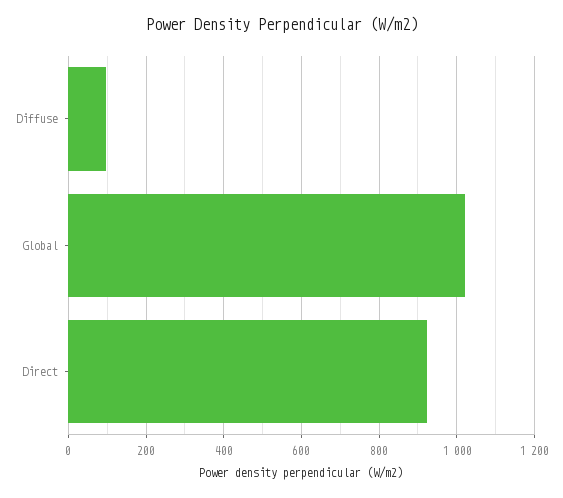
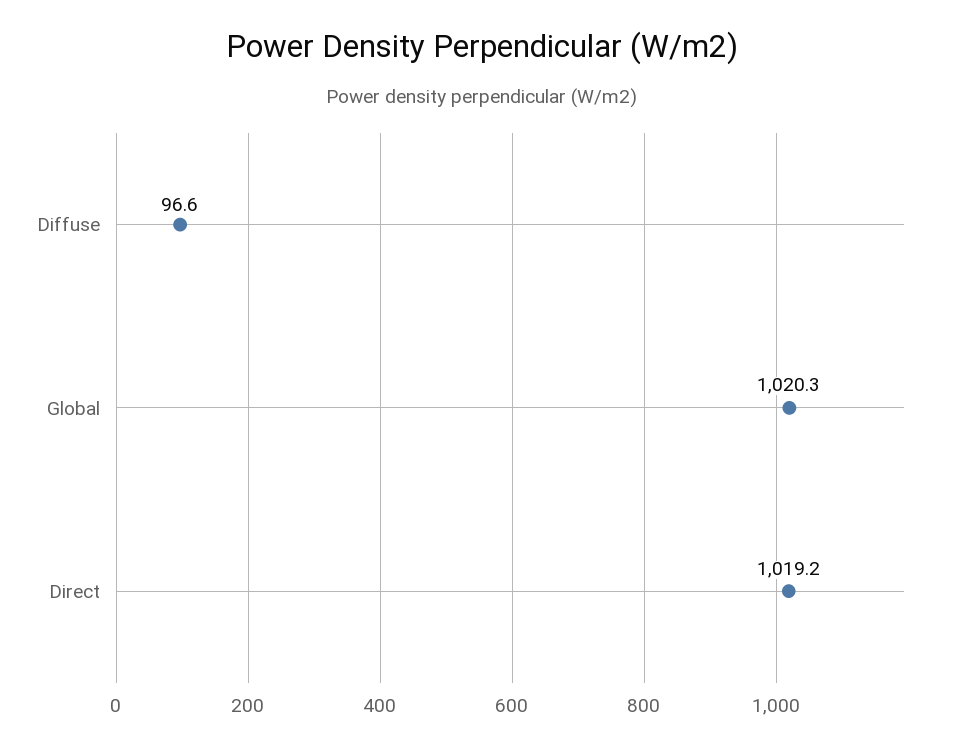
Direct: 920 -> 1019.2

